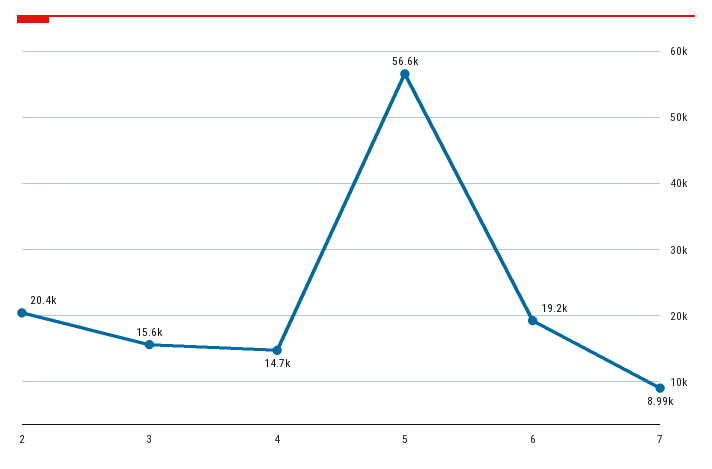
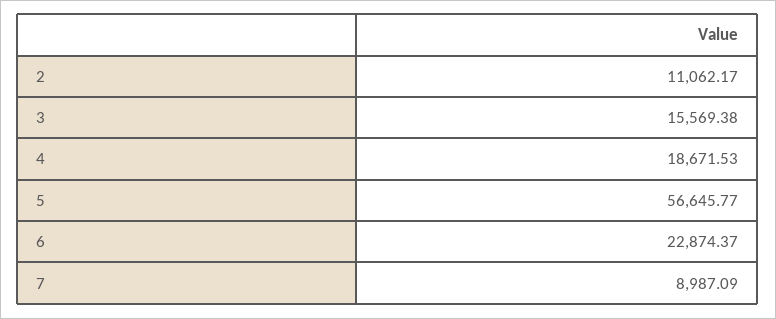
2: 20400 -> 11062.17
4: 14700 -> 18671.53
6: 19200 -> 22874.37

